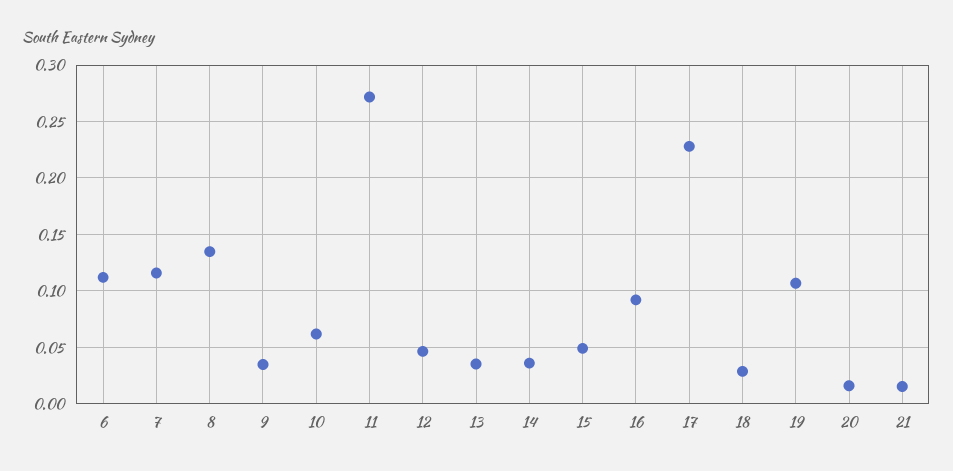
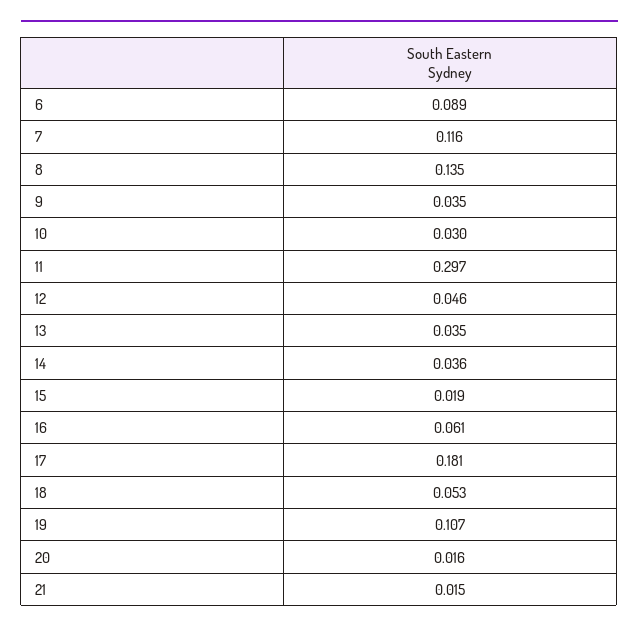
6: 0.11 -> 0.089
10: 0.06 -> 0.03
11: 0.27 -> 0.297
15: 0.05 -> 0.019
16: 0.09 -> 0.061
17: 0.23 -> 0.181
18: 0.03 -> 0.053

